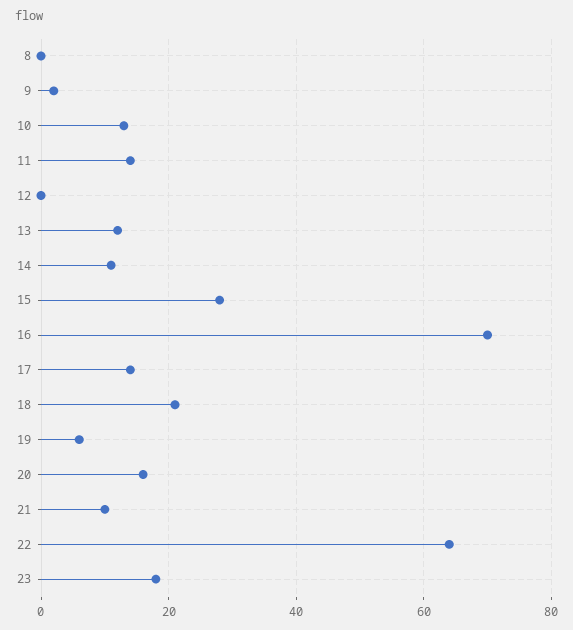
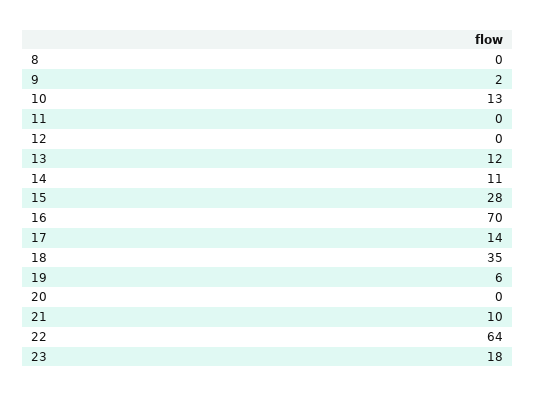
11: 15 -> 0
18: 20 -> 35
20: 15 -> 0

